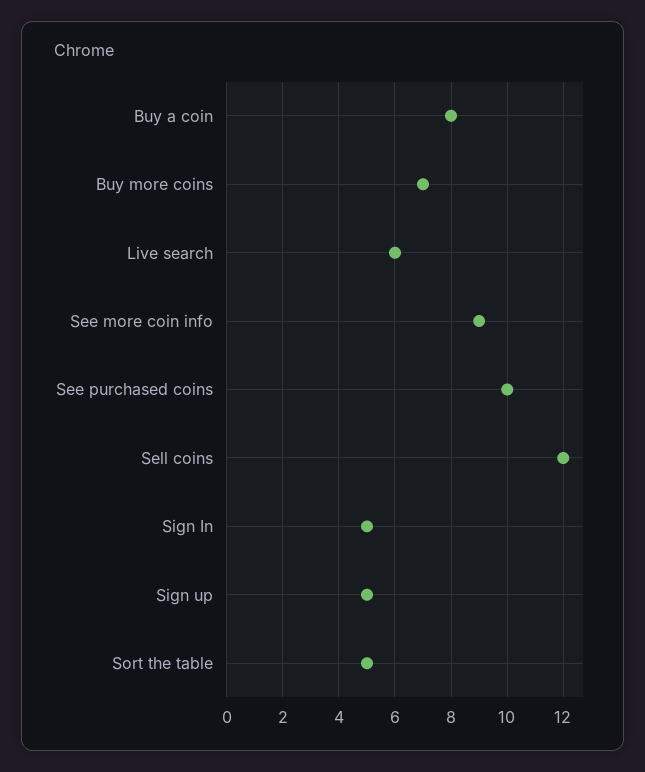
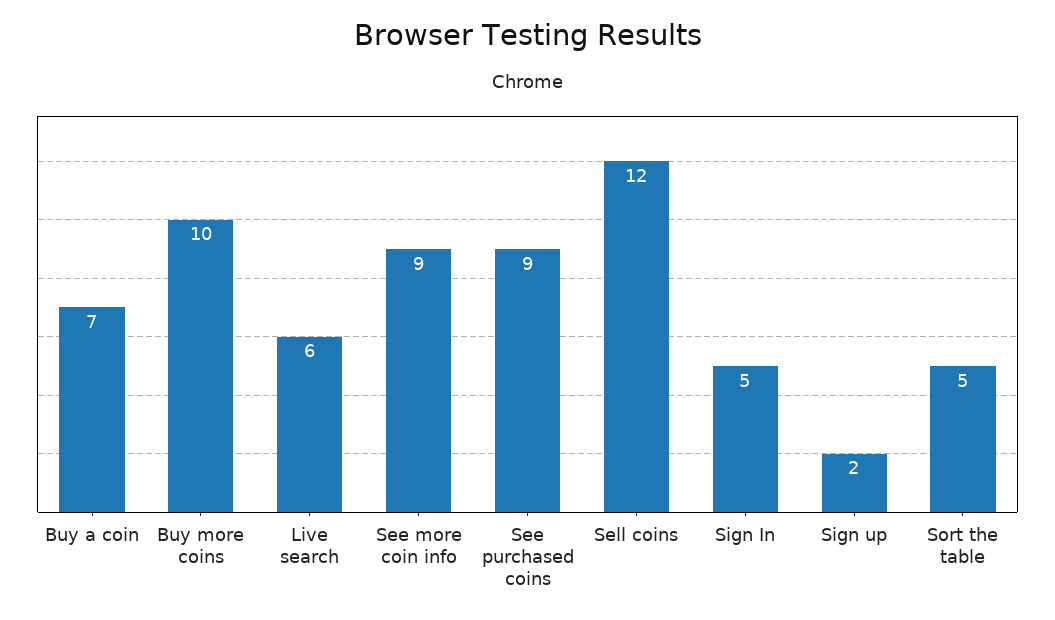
Buy a coin: 8 -> 7
Buy more coins: 7 -> 10
See purchased coins: 10 -> 9
Sign up: 5 -> 2

